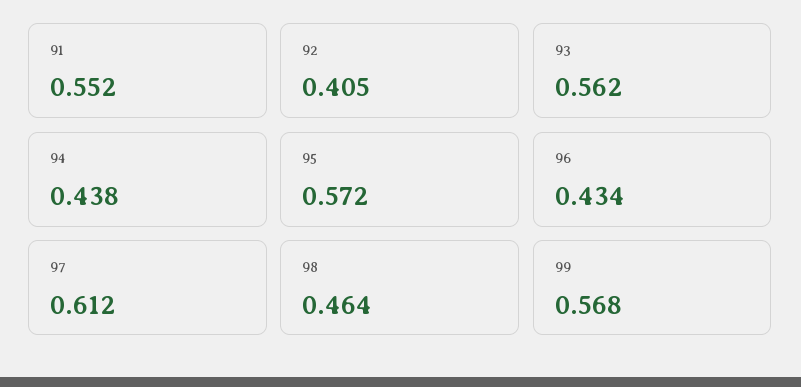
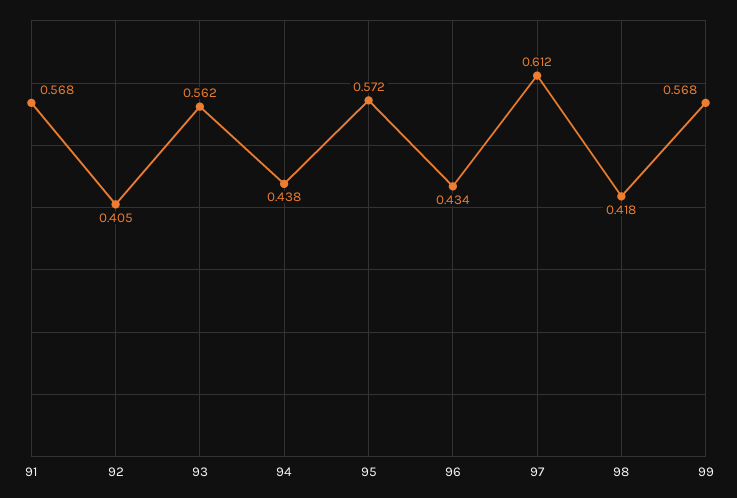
91: 0.552 -> 0.568
98: 0.464 -> 0.418

